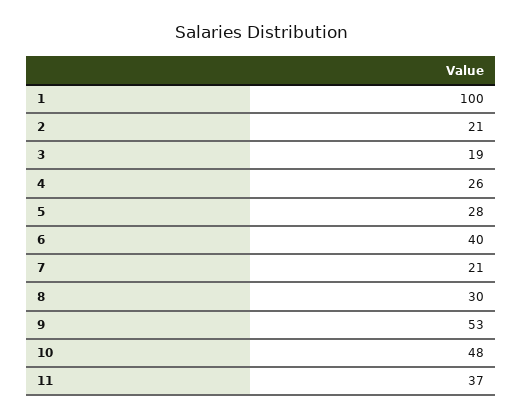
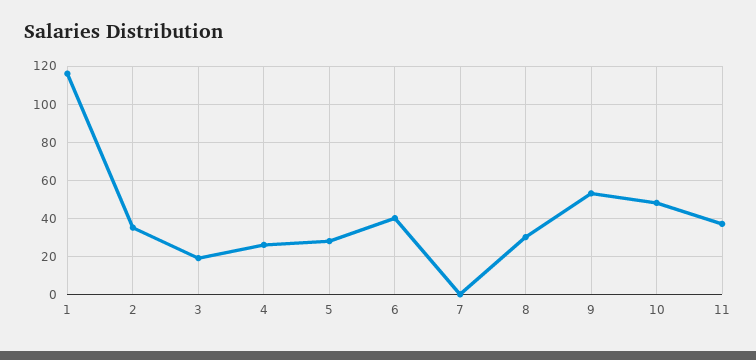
1: 100 -> 115
2: 21 -> 35
7: 21 -> 0

